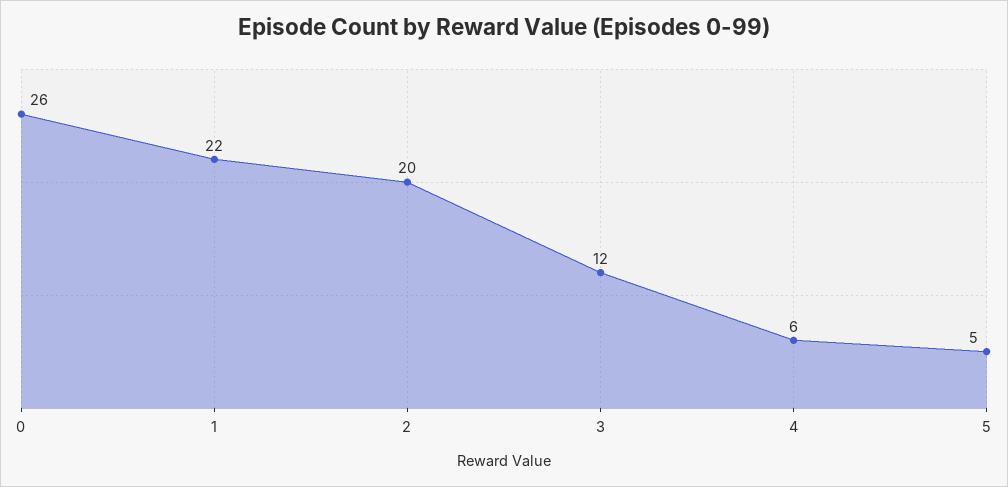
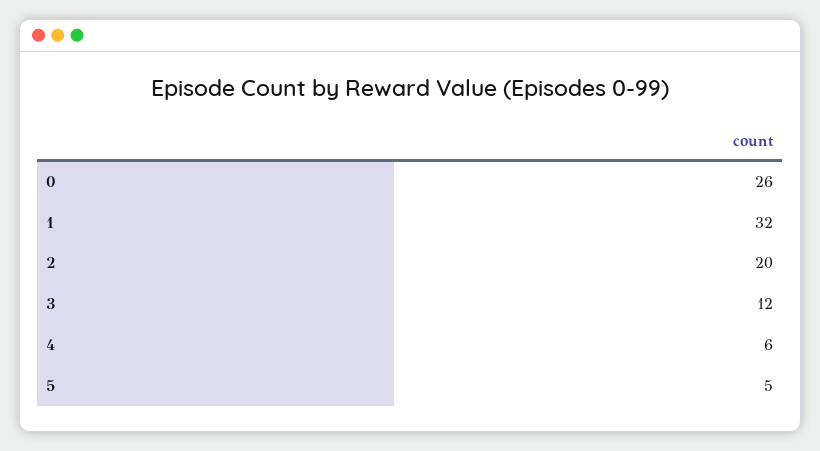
1: 22 -> 32

